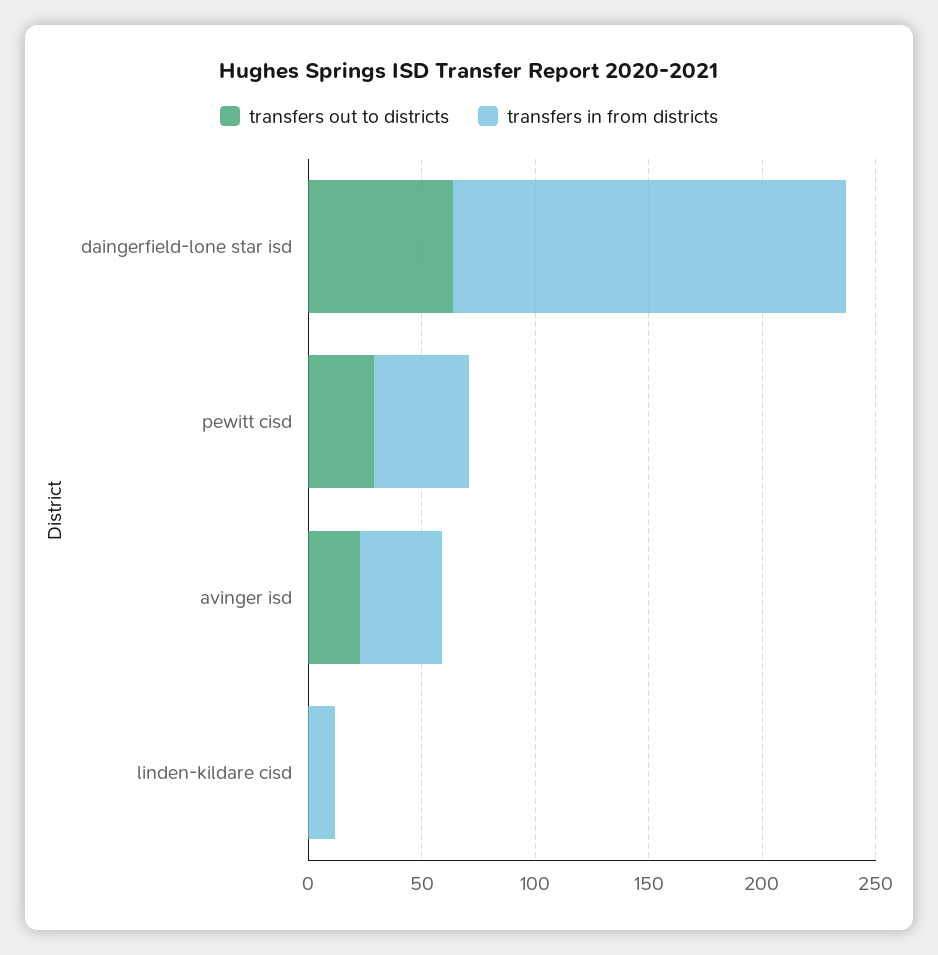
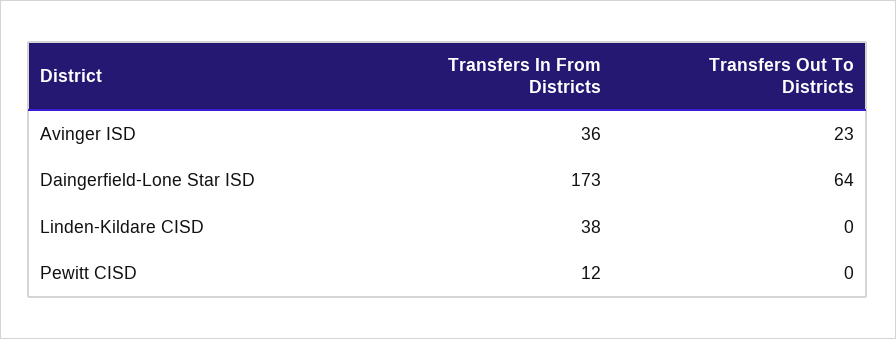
transfers out to districts, pewitt cisd: 30 -> 0
transfers in from districts, pewitt cisd: 40 -> 12
transfers in from districts, linden-kildare cisd: 10 -> 38

